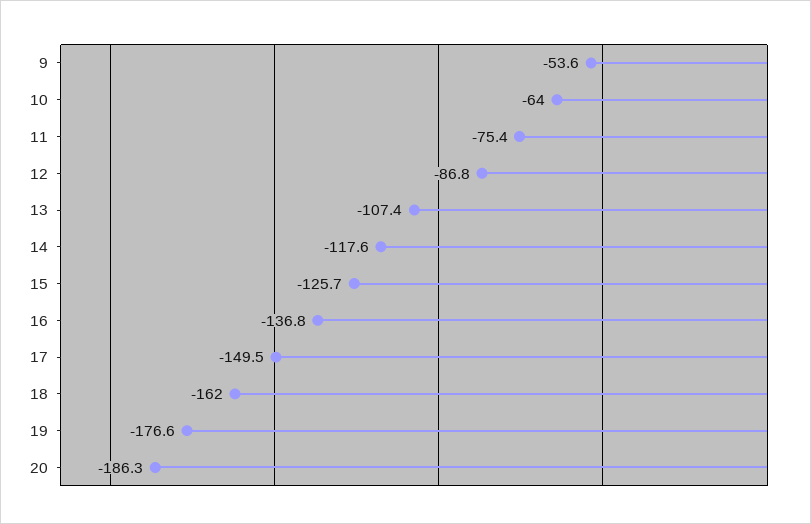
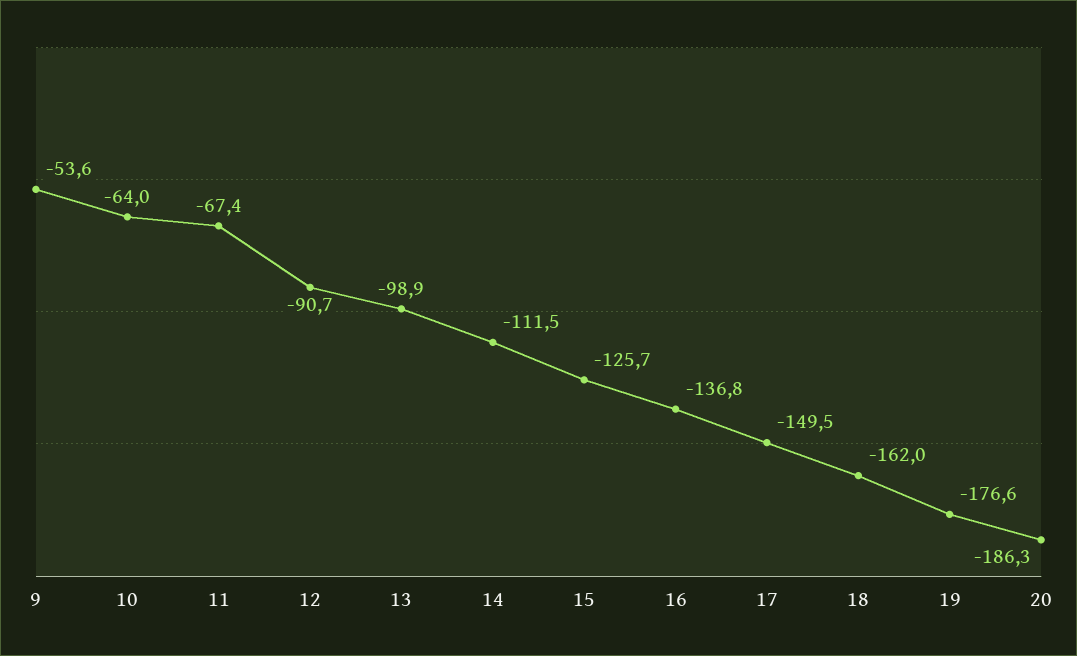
11: -75.4 -> -67.4
12: -86.8 -> -90.7
13: -107.4 -> -98.9
14: -117.6 -> -111.5

